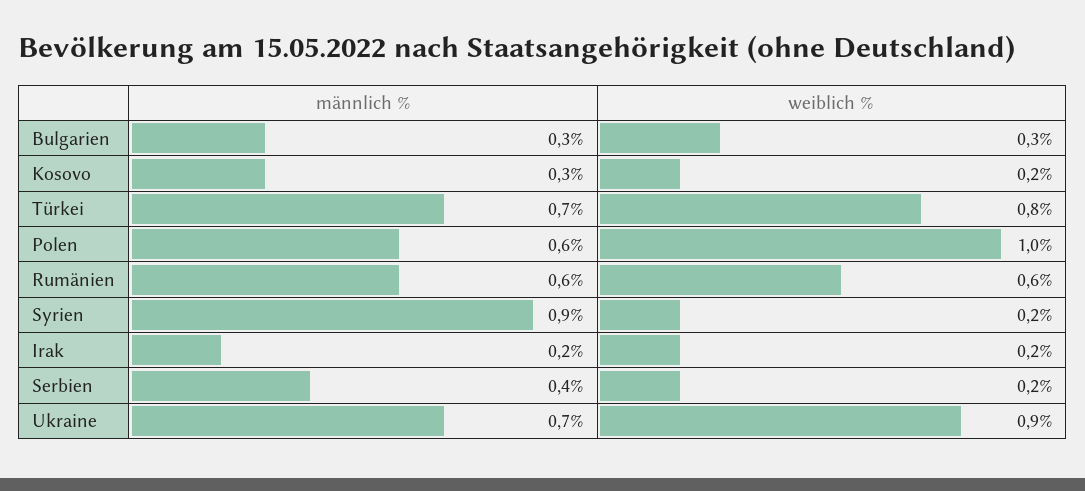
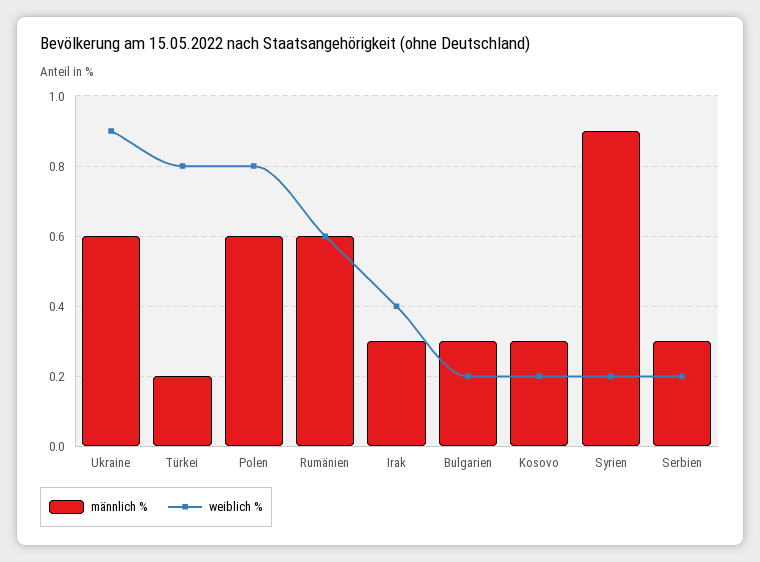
weiblich %, Bulgarien: 0.3 -> 0.2
männlich %, Türkei: 0.7 -> 0.2
weiblich %, Polen: 1 -> 0.8
männlich %, Irak: 0.2 -> 0.3
weiblich %, Irak: 0.2 -> 0.4
männlich %, Serbien: 0.4 -> 0.3
männlich %, Ukraine: 0.7 -> 0.6

